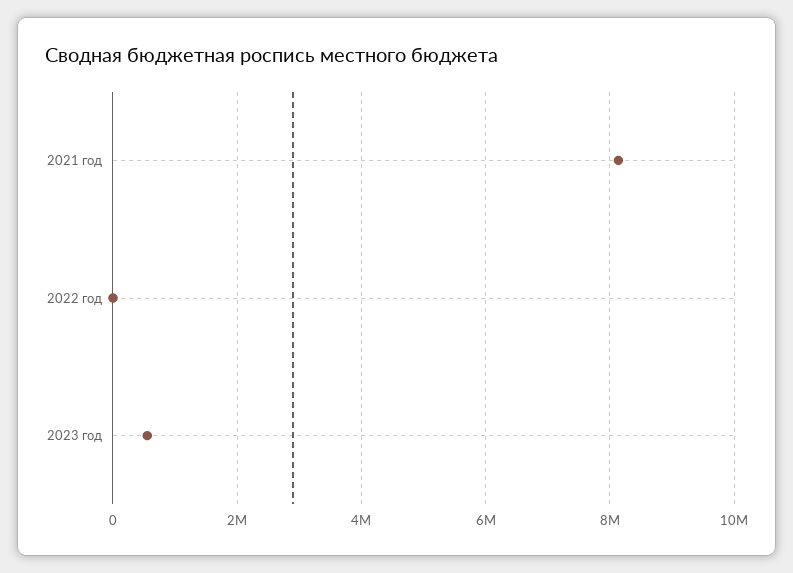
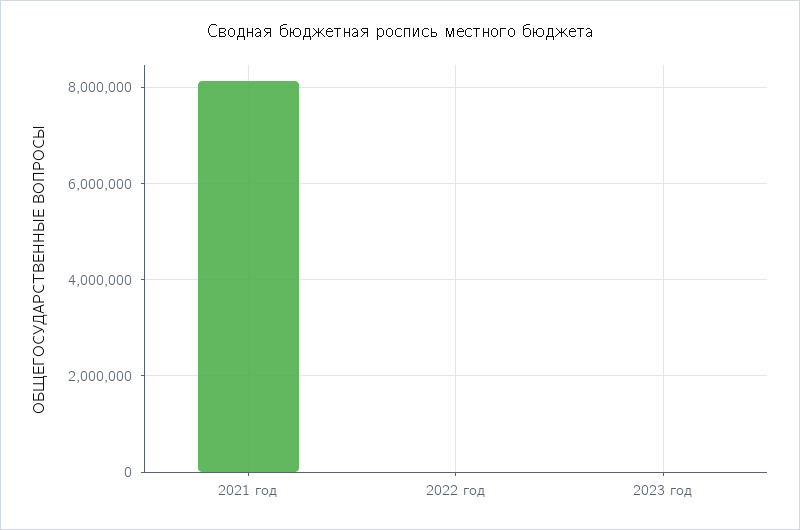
2023 год: 600000 -> 0

